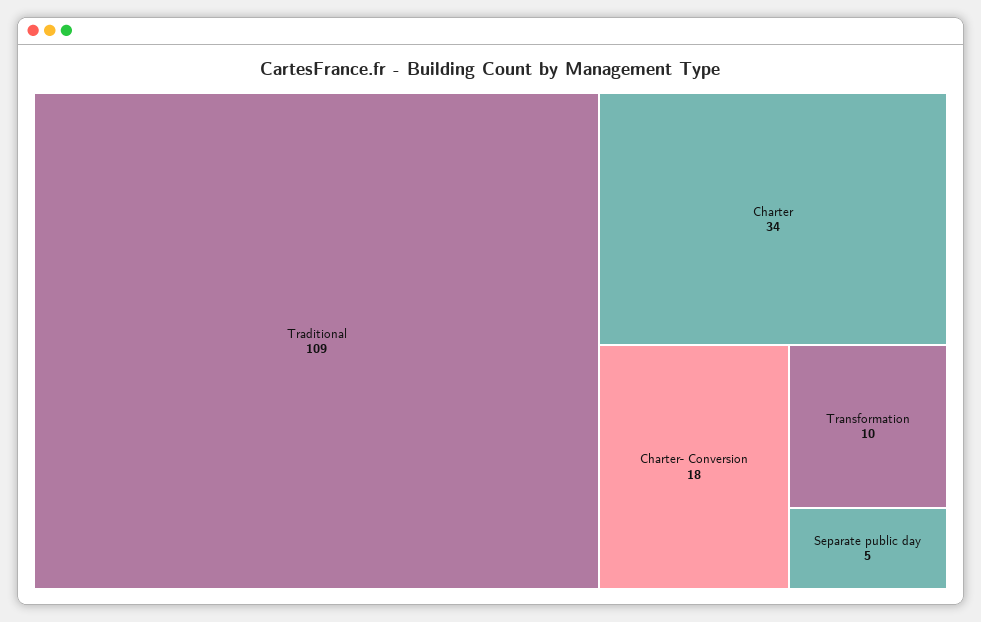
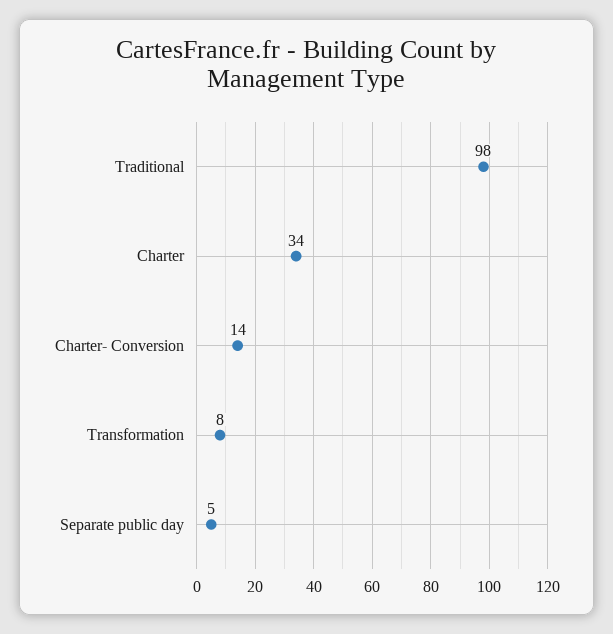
Traditional: 109 -> 98
Charter- Conversion: 18 -> 14
Transformation: 10 -> 8

